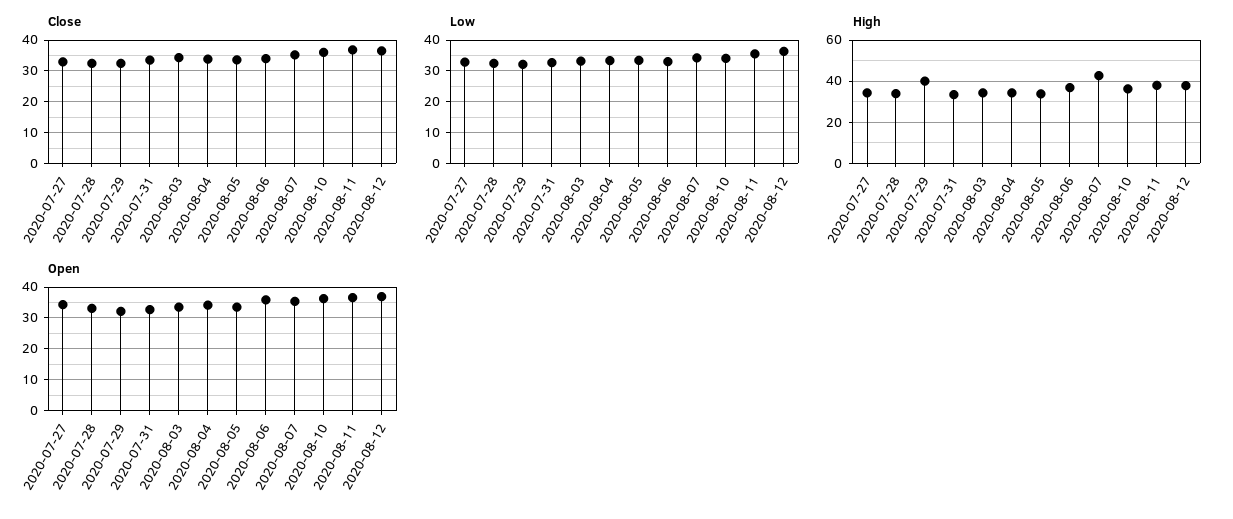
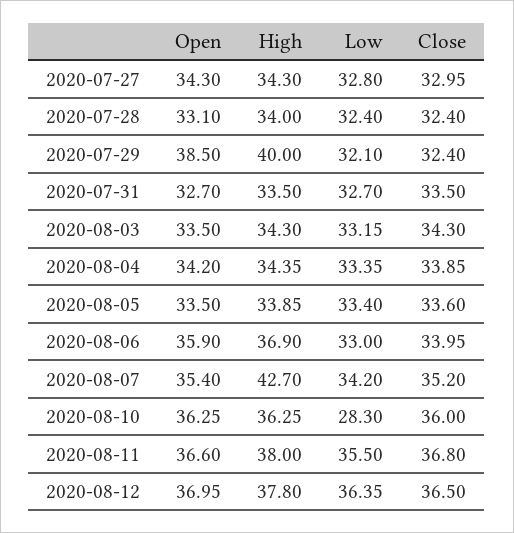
Low, 2020-08-10: 34 -> 28.3
Open, 2020-07-29: 32 -> 38.5

